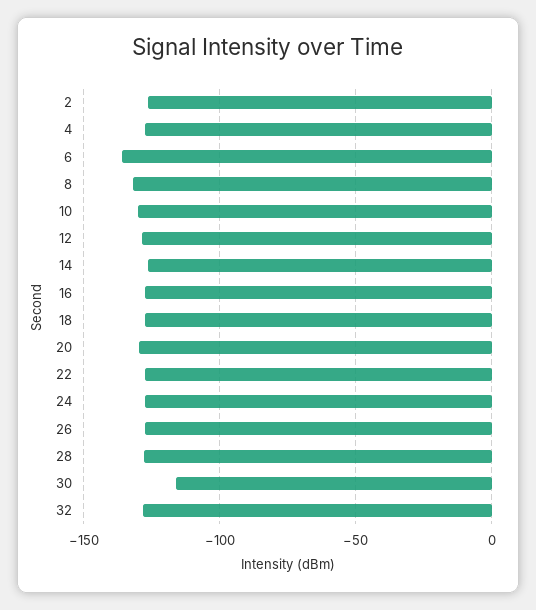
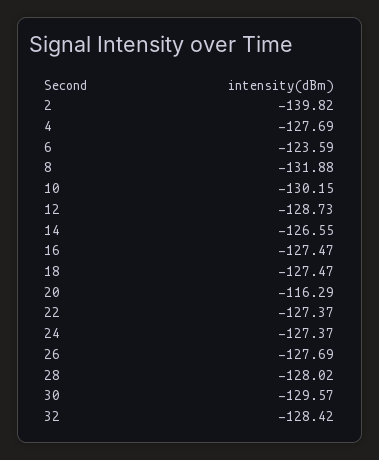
2: -125 -> -139.82
6: -135 -> -123.59
20: -130 -> -116.29
30: -115 -> -129.57

